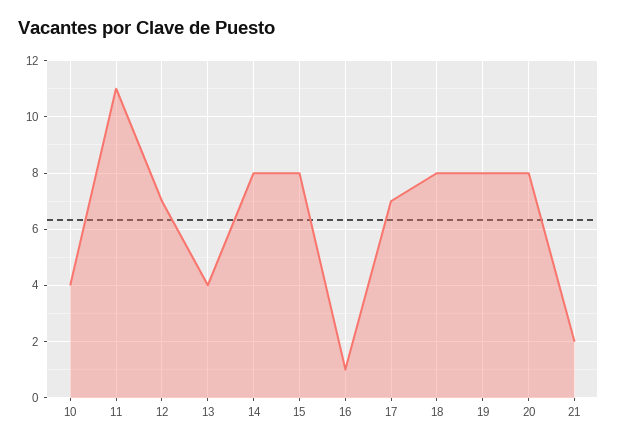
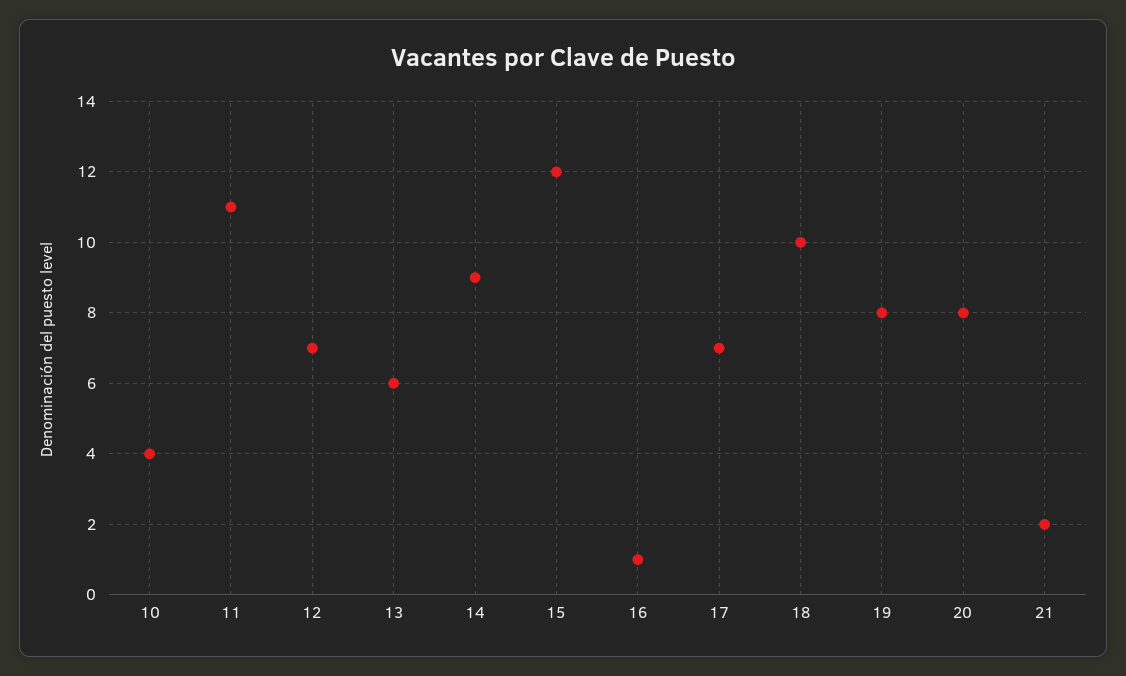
13: 4 -> 6
14: 8 -> 9
15: 8 -> 12
18: 8 -> 10

